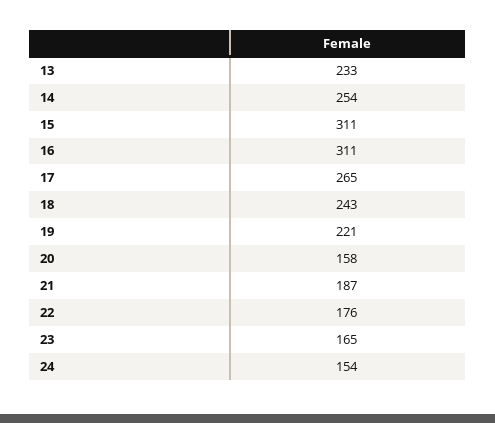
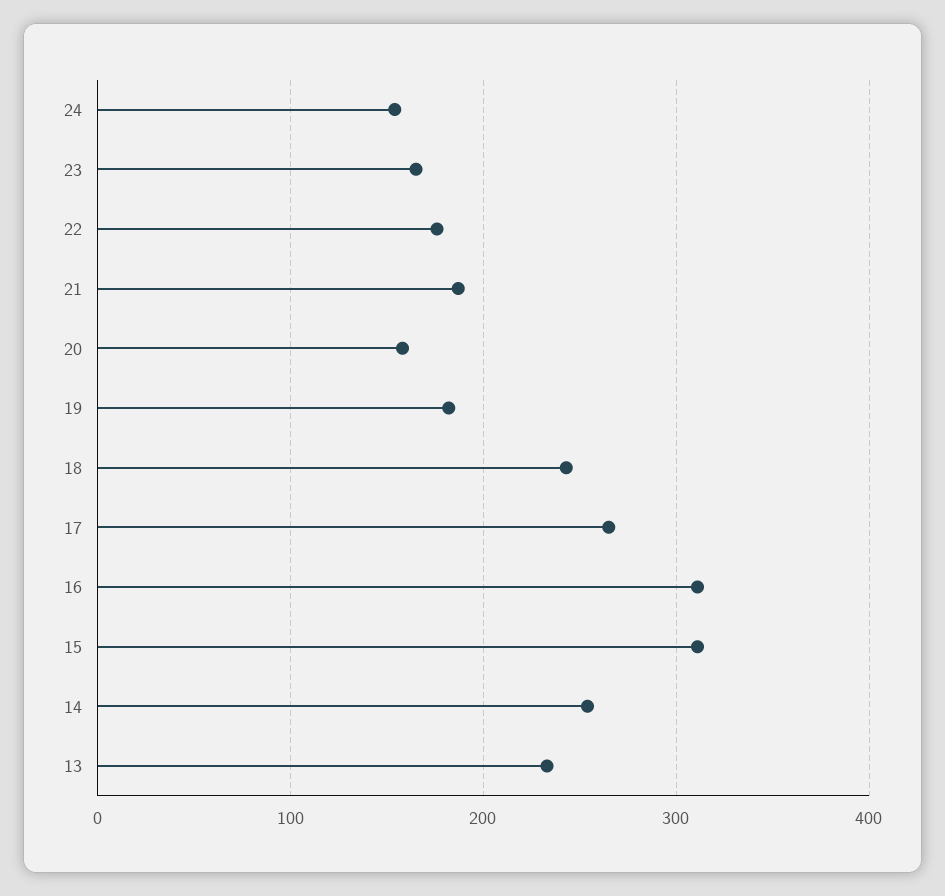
19: 221 -> 180

